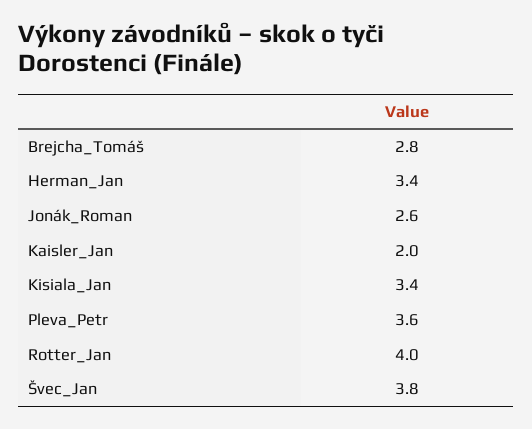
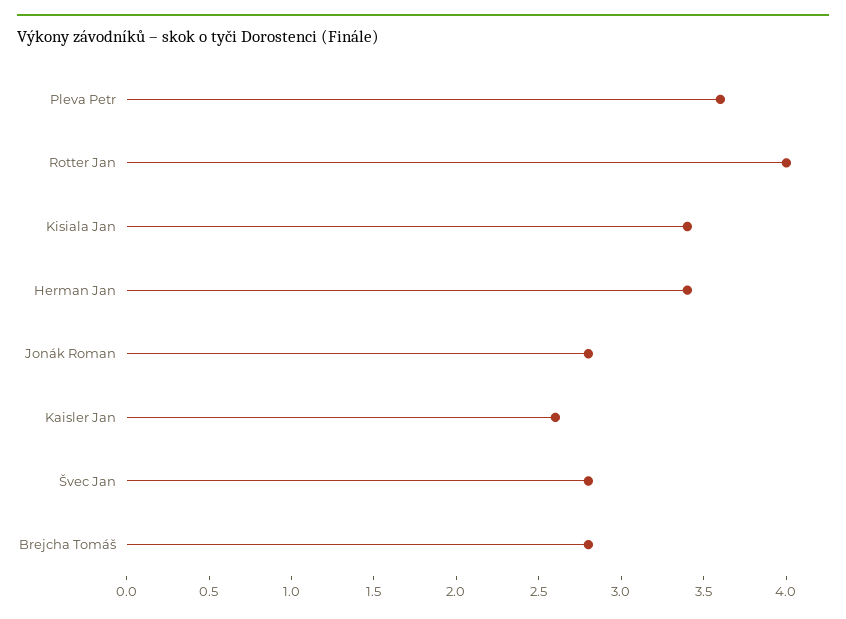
Jonák_Roman: 2.6 -> 2.8
Kaisler_Jan: 2 -> 2.6
Švec_Jan: 3.8 -> 2.8

